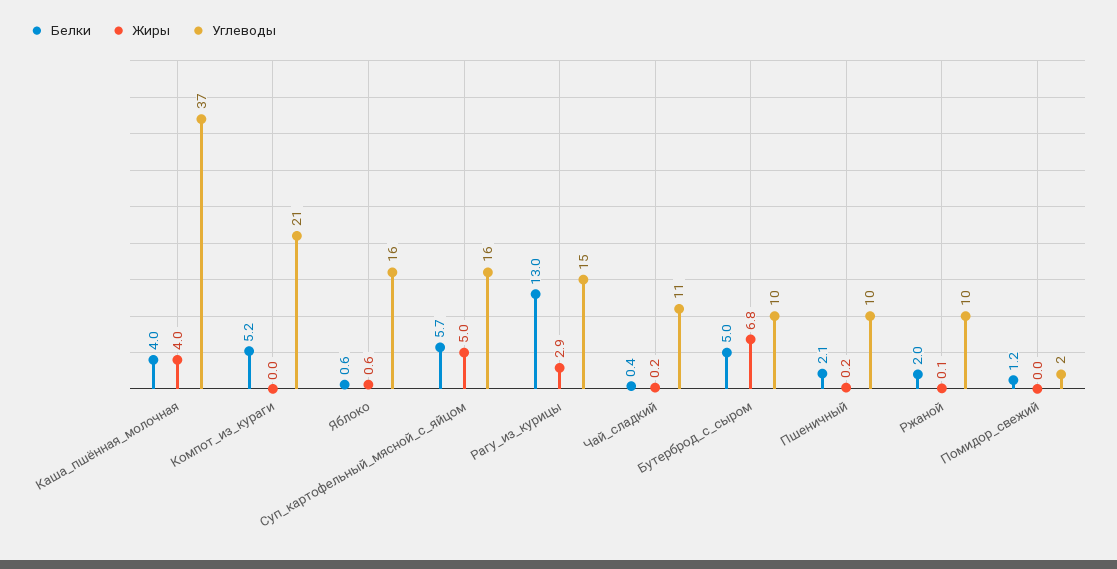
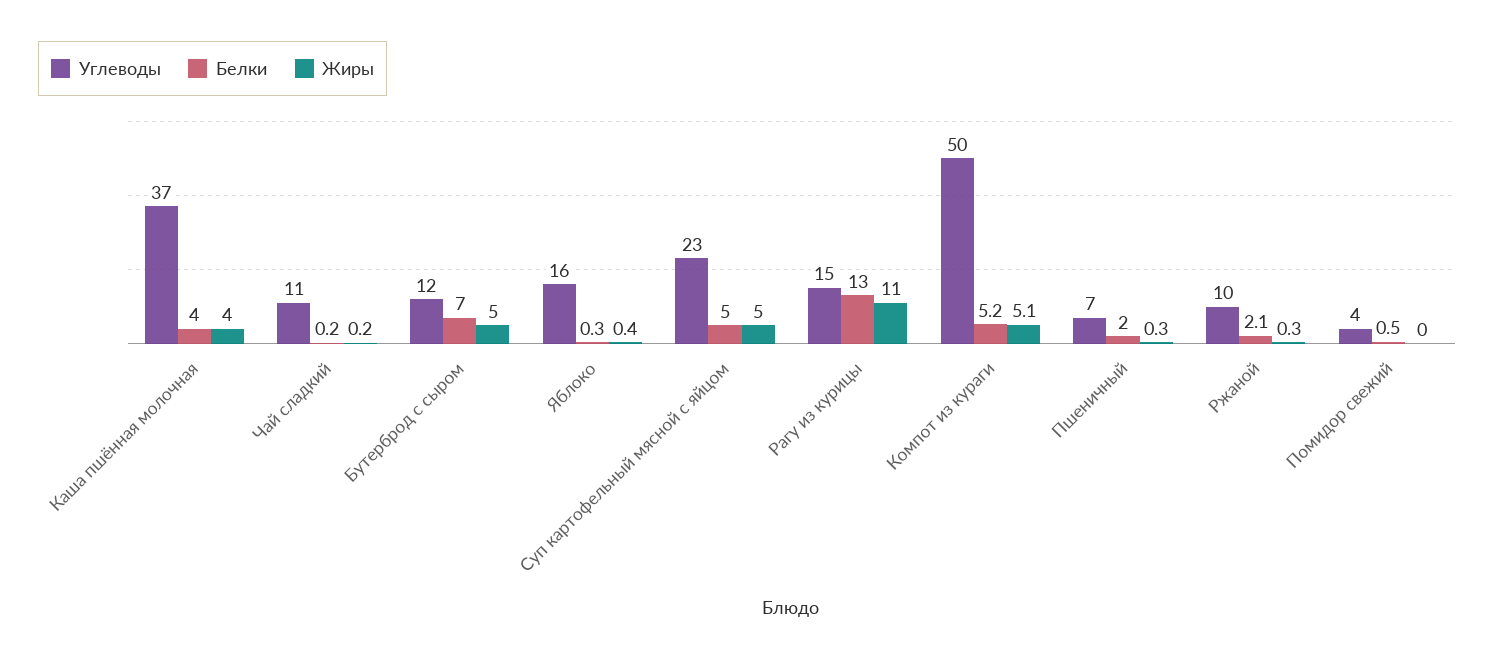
Жиры, Компот_из_кураги: 0 -> 5.1
Углеводы, Компот_из_кураги: 21 -> 50
Белки, Яблоко: 0.6 -> 0.3
Жиры, Яблоко: 0.6 -> 0.4
Белки, Суп_картофельный_мясной_с_яйцом: 5.7 -> 5
Углеводы, Суп_картофельный_мясной_с_яйцом: 16 -> 23
Жиры, Рагу_из_курицы: 2.9 -> 11
Белки, Чай_сладкий: 0.4 -> 0.2
Белки, Бутерброд_с_сыром: 5 -> 7
Жиры, Бутерброд_с_сыром: 6.8 -> 5
Углеводы, Бутерброд_с_сыром: 10 -> 12
Белки, Пшеничный: 2.1 -> 2
Жиры, Пшеничный: 0.2 -> 0.3
Углеводы, Пшеничный: 10 -> 7
Белки, Ржаной: 2 -> 2.1
Жиры, Ржаной: 0.1 -> 0.3
Белки, Помидор_свежий: 1.2 -> 0.5
Углеводы, Помидор_свежий: 2 -> 4

